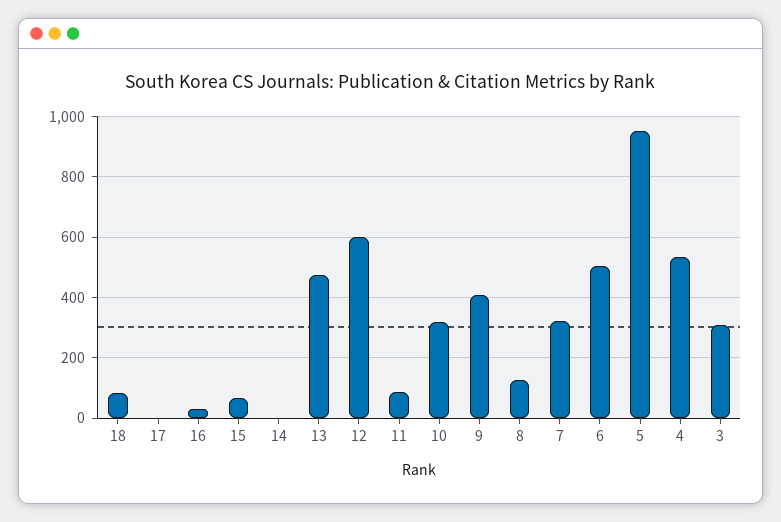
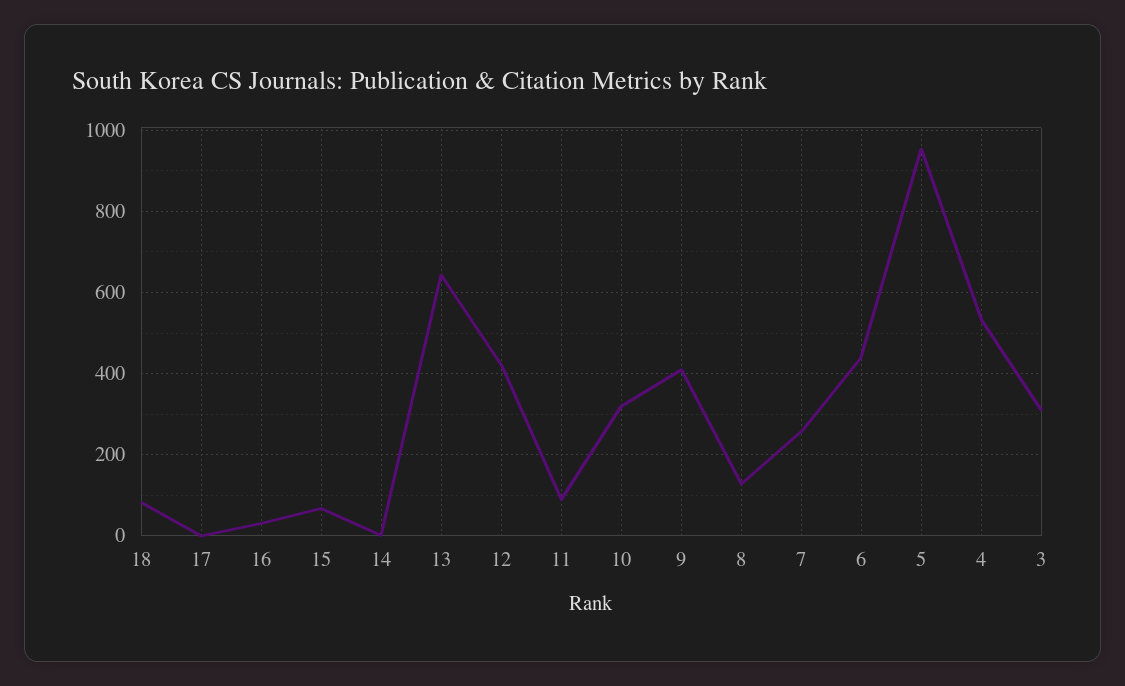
13: 480 -> 640
12: 600 -> 420
7: 320 -> 260
6: 500 -> 440

